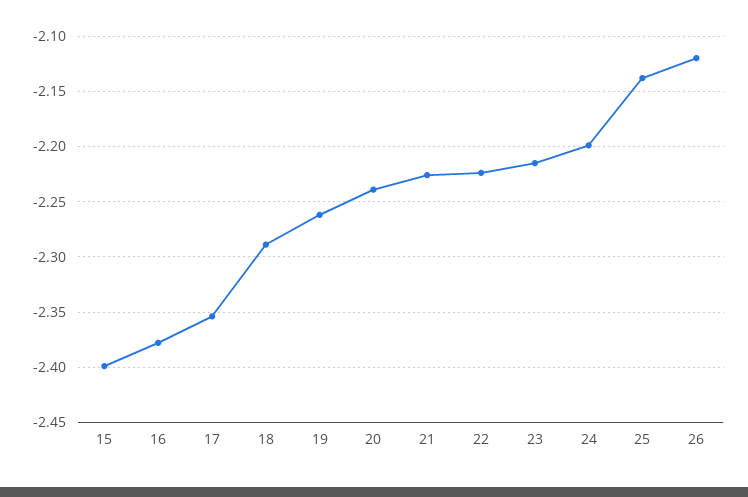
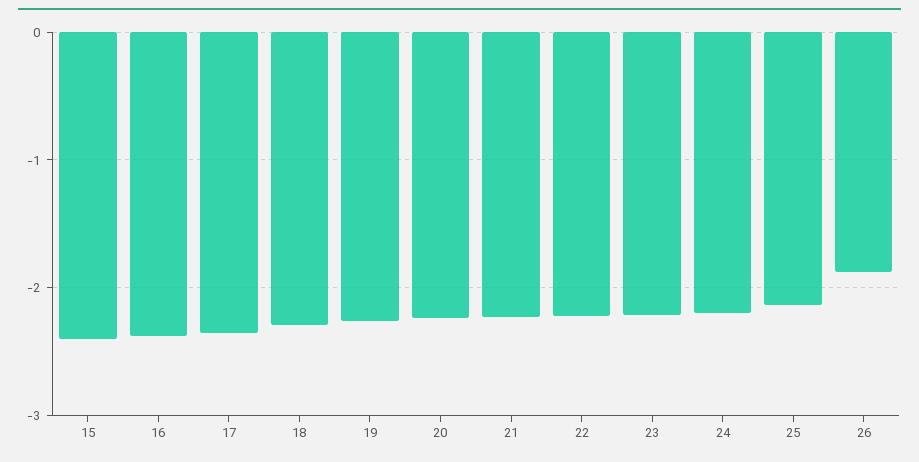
26: -2.12 -> -1.9

